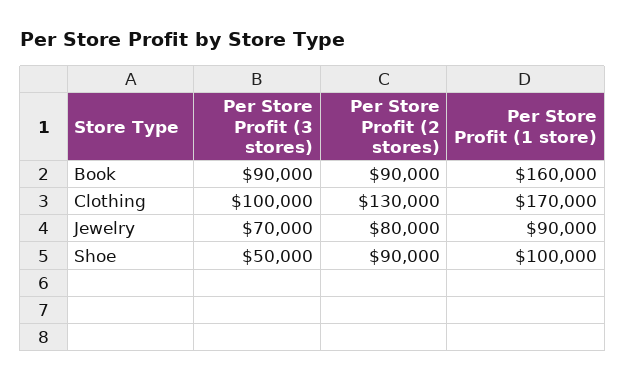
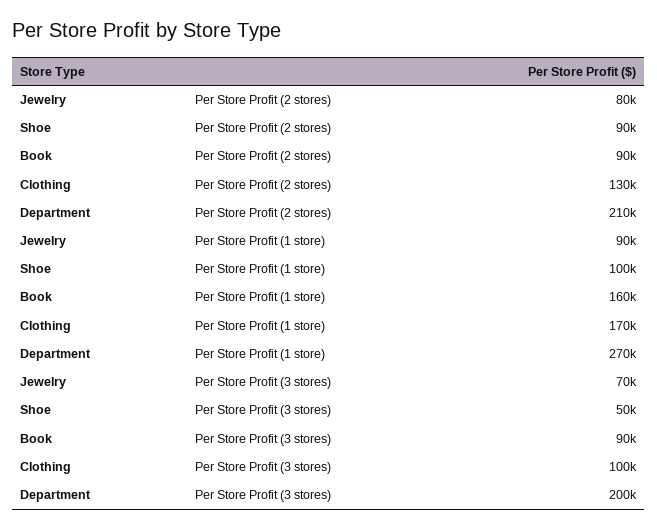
Per Store Profit (2 stores), Department: none -> 210000
Per Store Profit (1 store), Department: none -> 270000
Per Store Profit (3 stores), Department: none -> 200000

